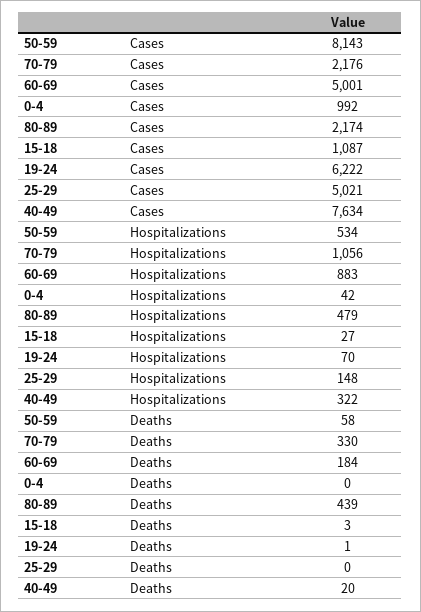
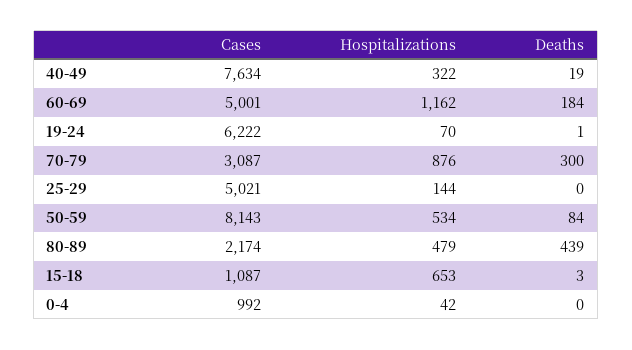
70-79, Cases: 2176 -> 3087
70-79, Hospitalizations: 1056 -> 876
60-69, Hospitalizations: 883 -> 1162
15-18, Hospitalizations: 27 -> 653
25-29, Hospitalizations: 148 -> 144
50-59, Deaths: 58 -> 84
70-79, Deaths: 330 -> 300
40-49, Deaths: 20 -> 19

